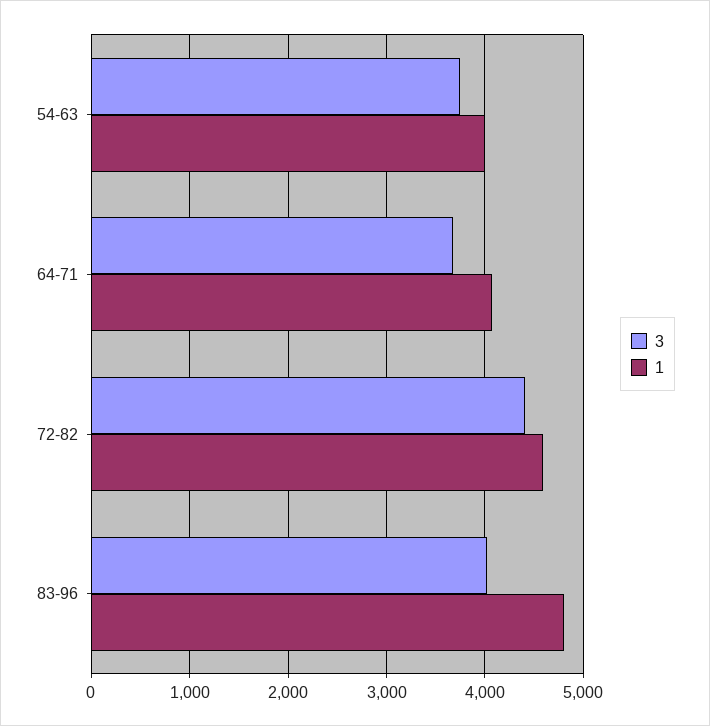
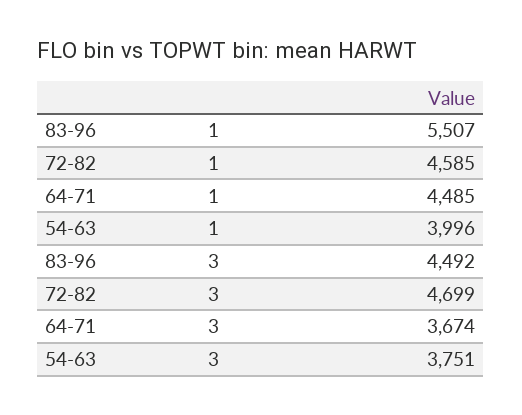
1, 64-71: 4100 -> 4485
3, 72-82: 4400 -> 4699
3, 83-96: 4000 -> 4492
1, 83-96: 4800 -> 5507

